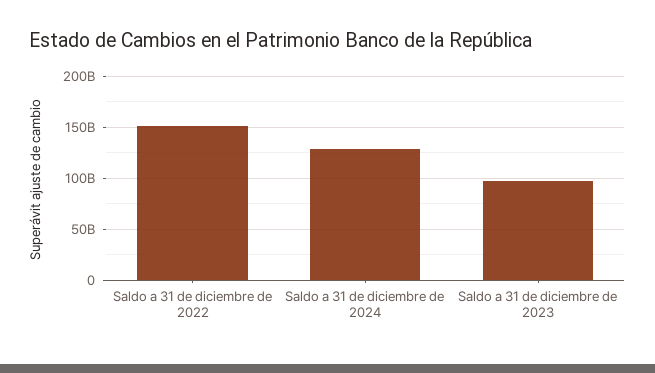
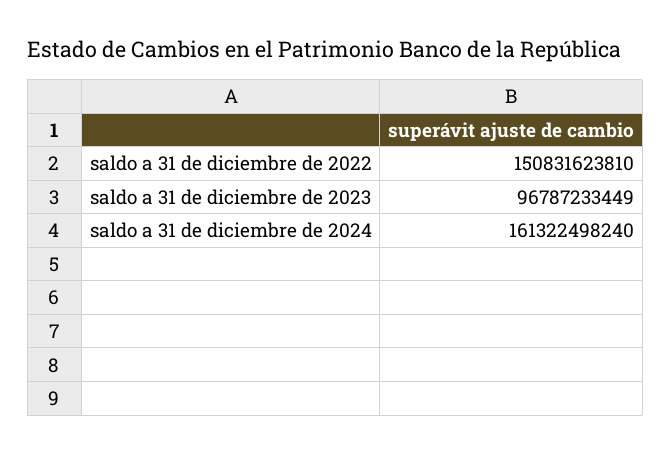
Saldo a 31 de diciembre de 2024: 130000000000 -> 161322498240

